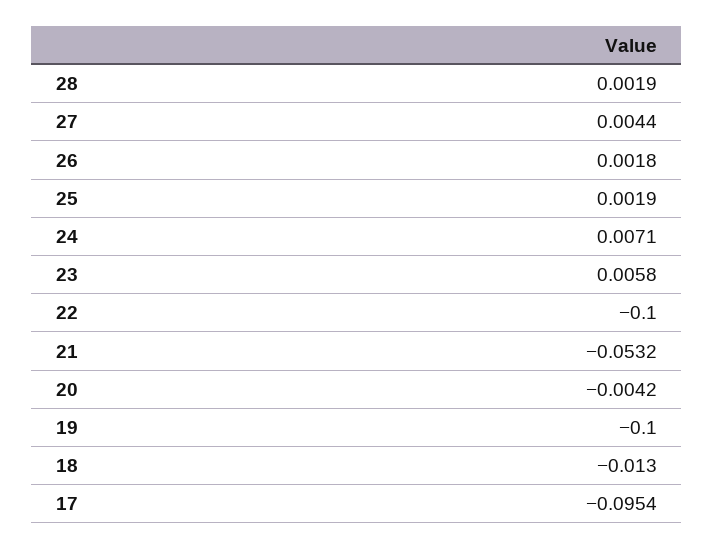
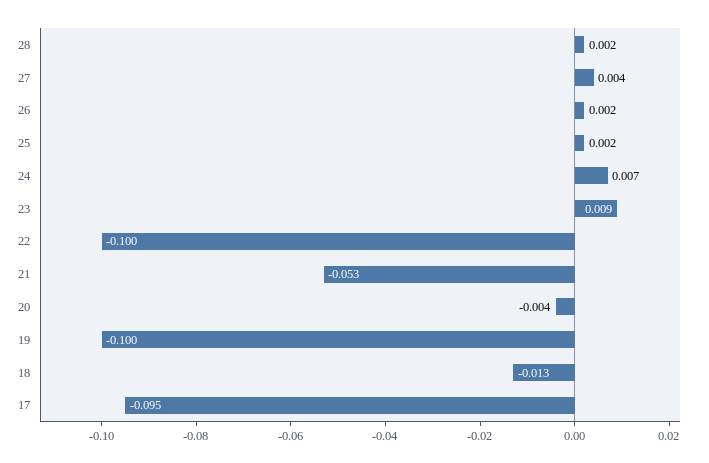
23: 0.0058 -> 0.009

